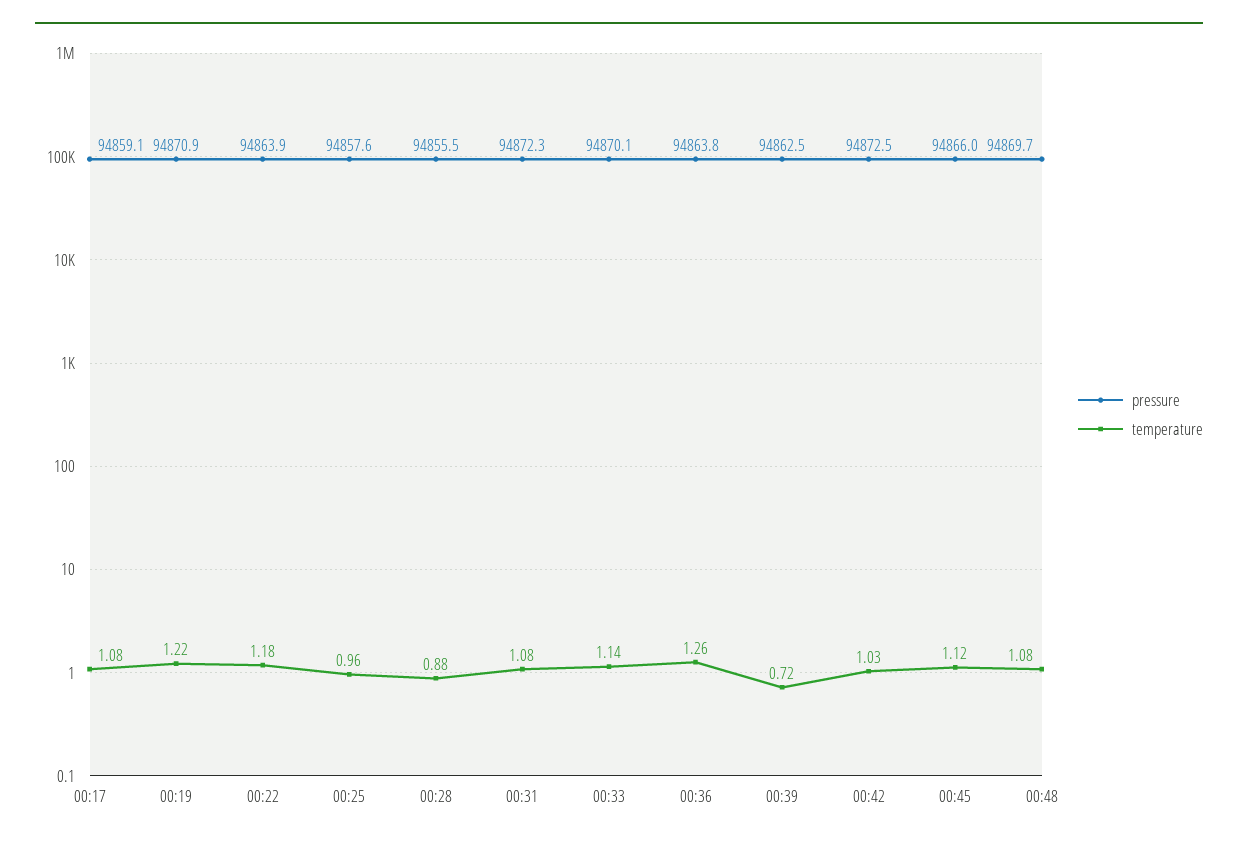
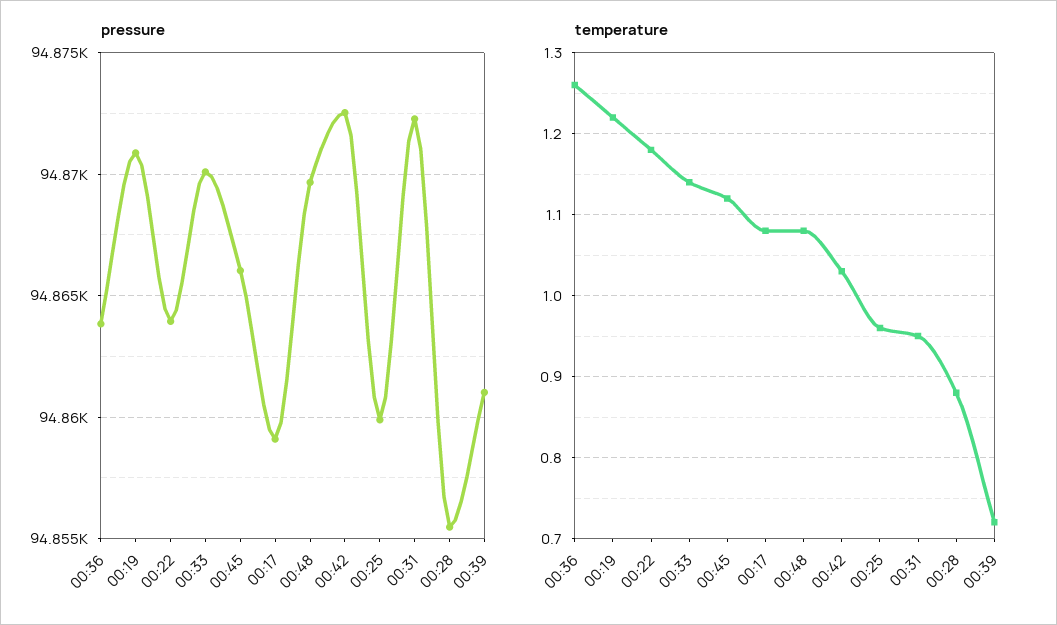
pressure, 00:25: 94857.6 -> 94860
temperature, 00:31: 1.08 -> 0.95
pressure, 00:39: 94862.5 -> 94861

